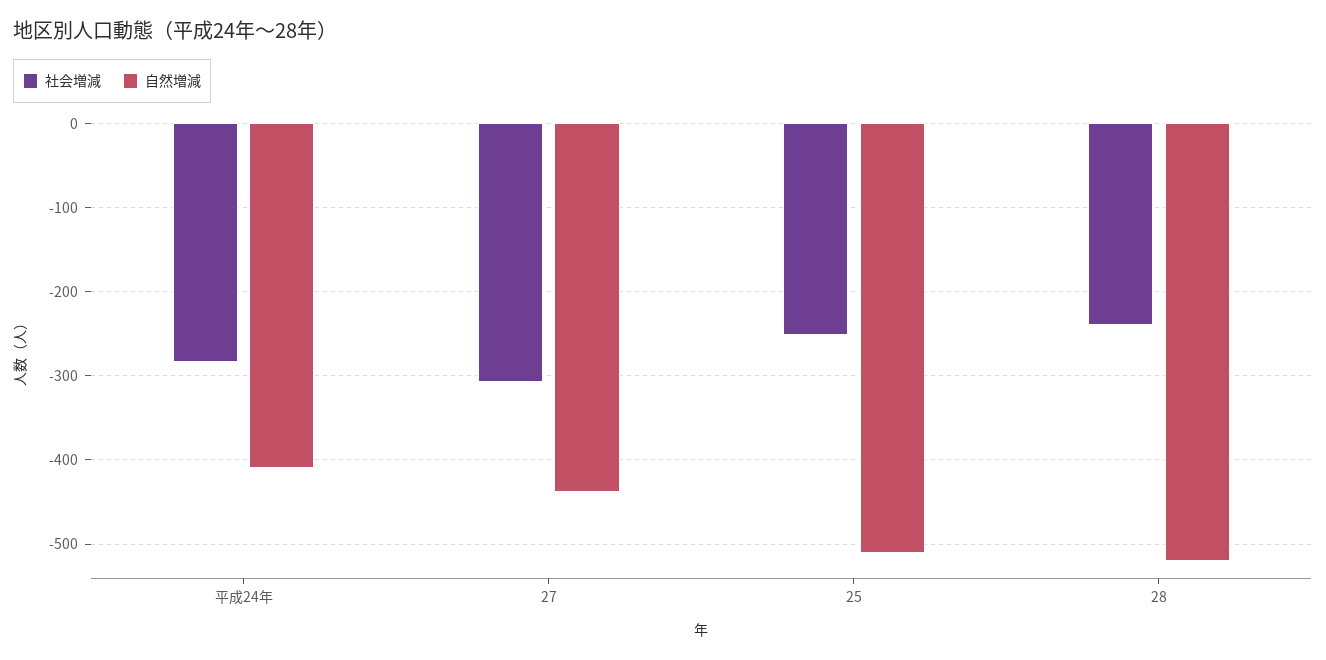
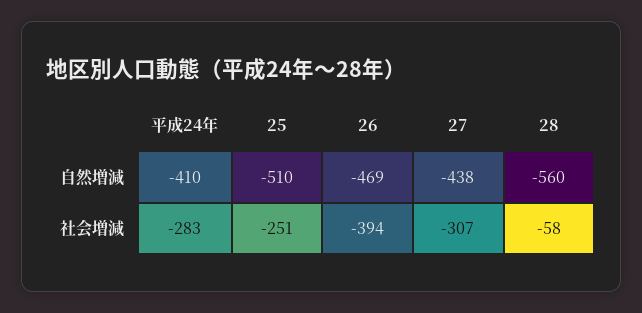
社会増減, 28: -240 -> -58
自然増減, 28: -520 -> -560
自然増減, 26: none -> -469
社会増減, 26: none -> -394

